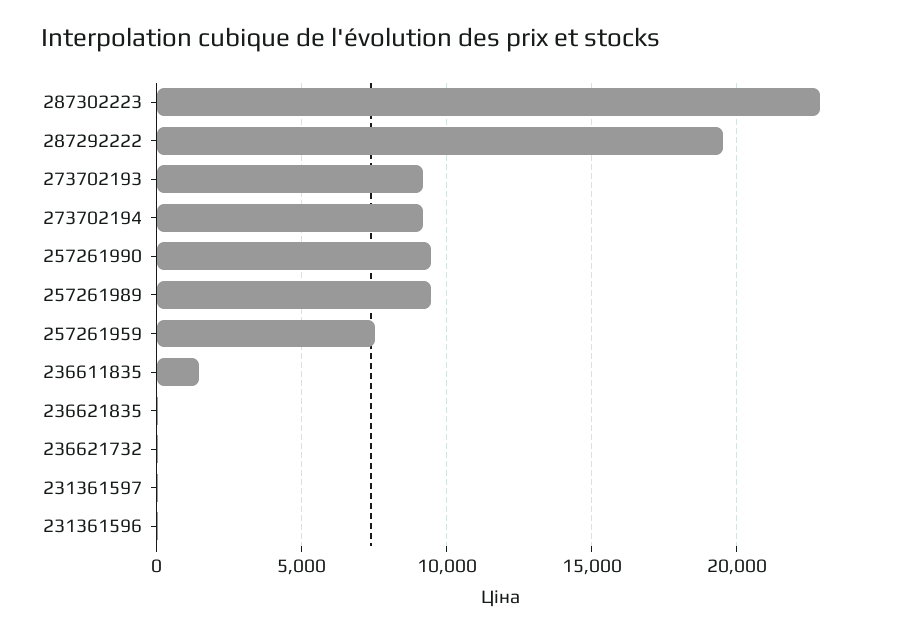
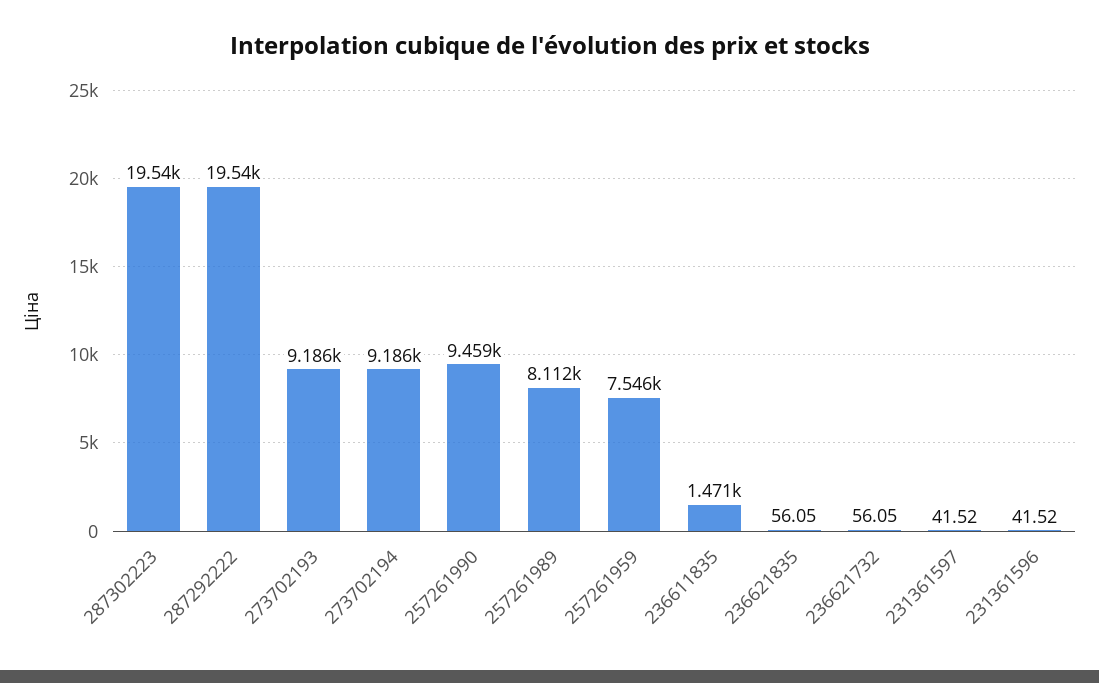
287302223: 23000 -> 19540
257261989: 9500 -> 8112

